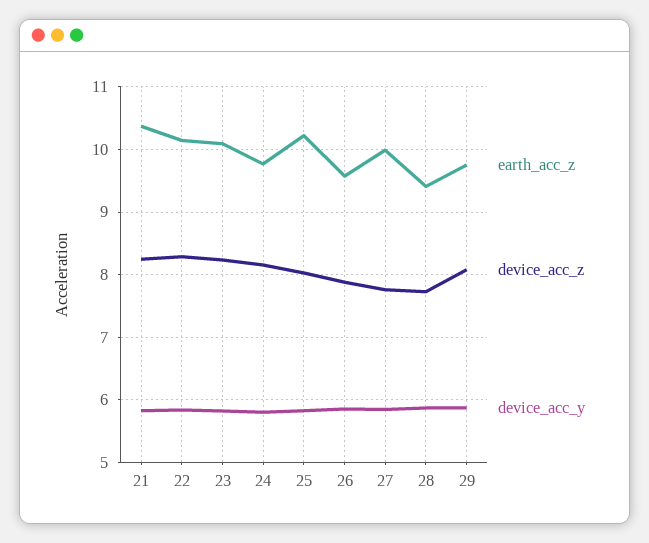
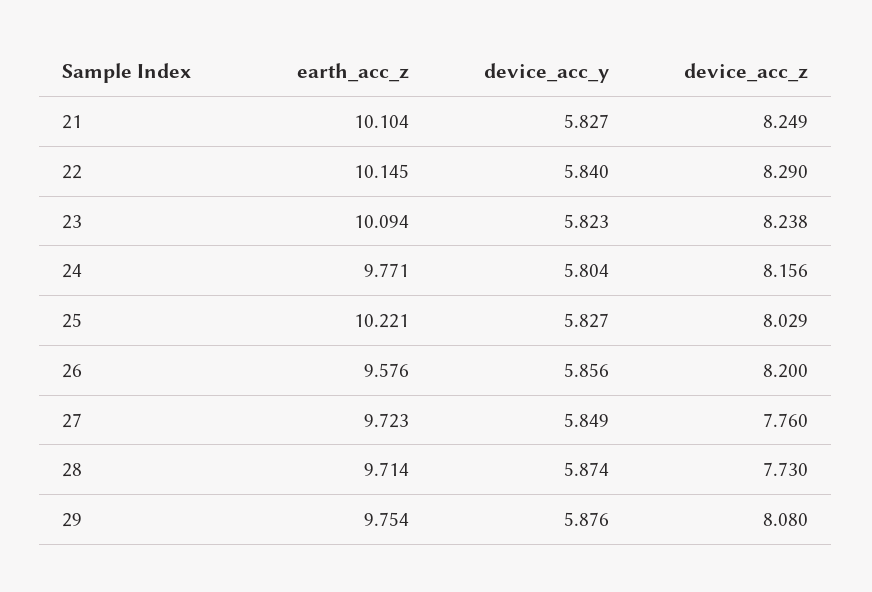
earth_acc_z, 21: 10.4 -> 10.104
device_acc_z, 26: 7.9 -> 8.2
earth_acc_z, 27: 10 -> 9.723
earth_acc_z, 28: 9.4 -> 9.714

